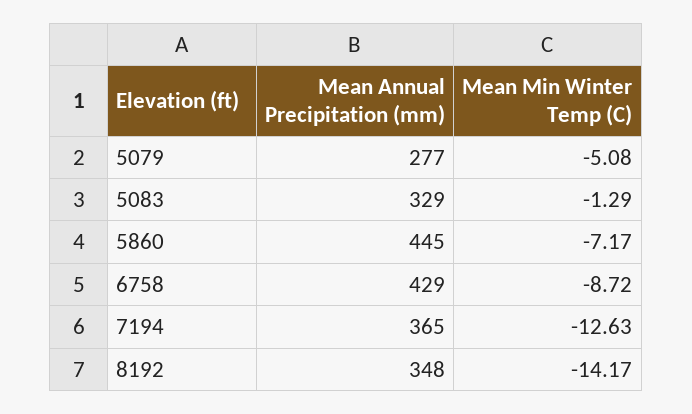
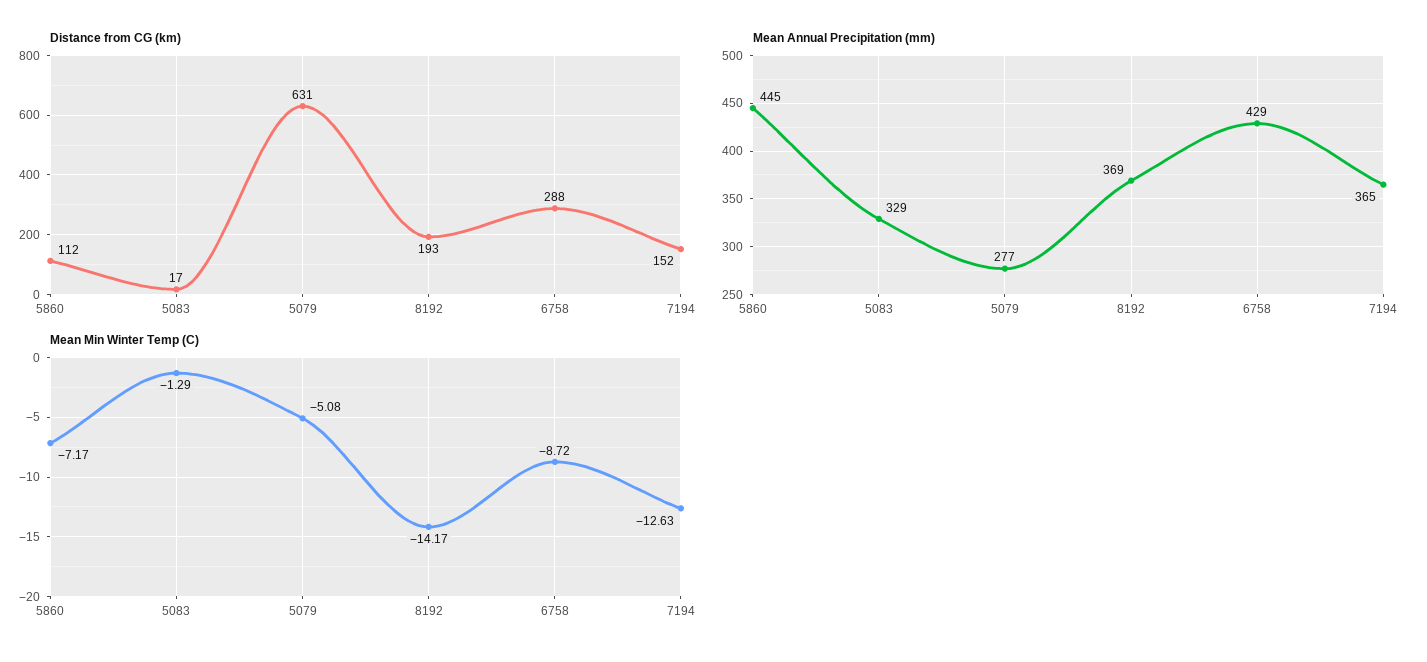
Mean Annual Precipitation (mm), 8192: 348 -> 369
Distance from CG (km), 5860: none -> 112
Distance from CG (km), 5083: none -> 17
Distance from CG (km), 5079: none -> 631
Distance from CG (km), 8192: none -> 193
Distance from CG (km), 6758: none -> 288
Distance from CG (km), 7194: none -> 152

